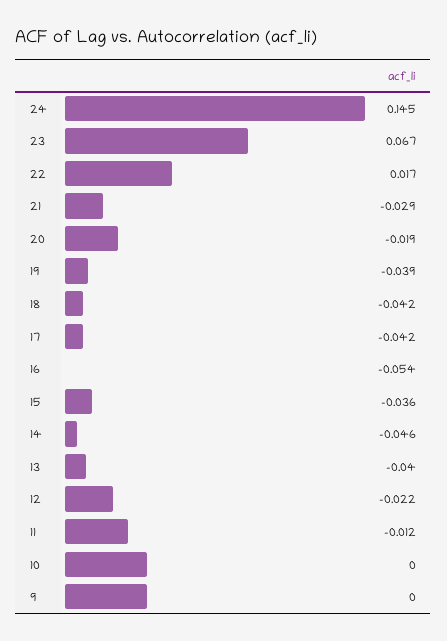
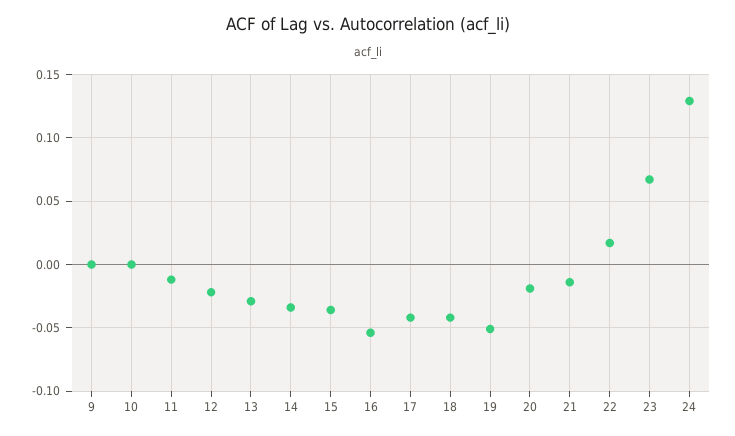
24: 0.145 -> 0.13
21: -0.029 -> -0.015
19: -0.039 -> -0.05
14: -0.046 -> -0.035
13: -0.04 -> -0.03

